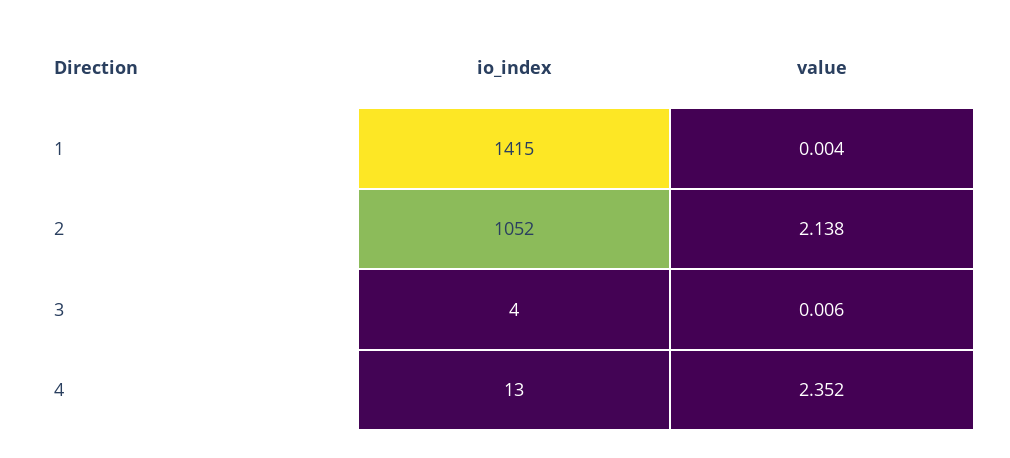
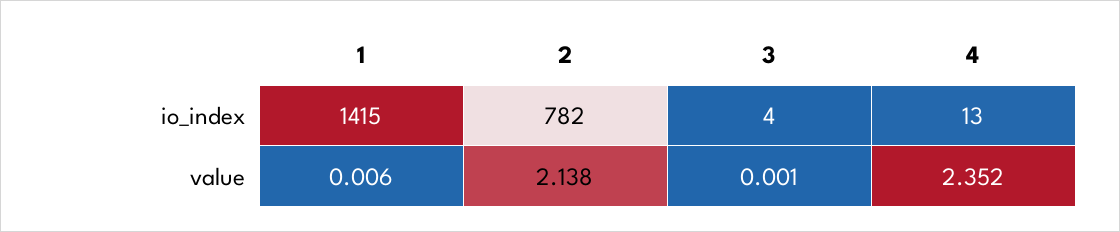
value, 1: 0.004 -> 0.006
io_index, 2: 1052 -> 782
value, 3: 0.006 -> 0.001

